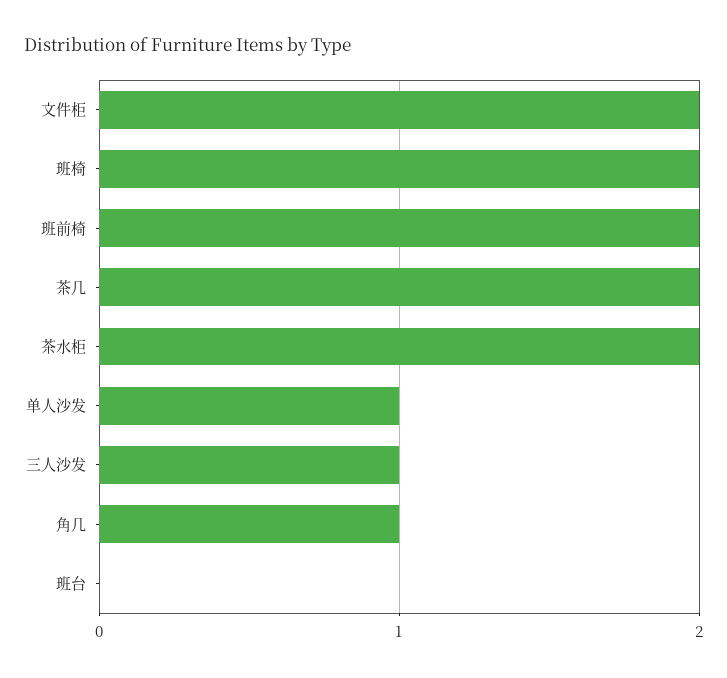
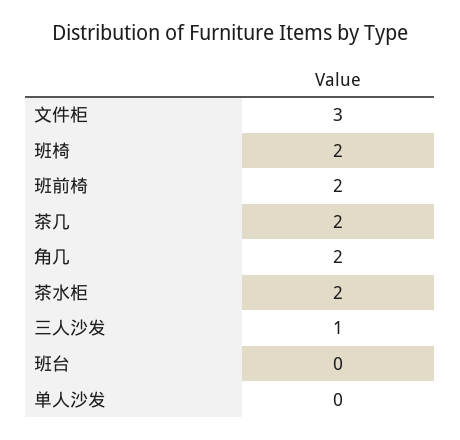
文件柜: 2 -> 3
单人沙发: 1 -> 0
角几: 1 -> 2

